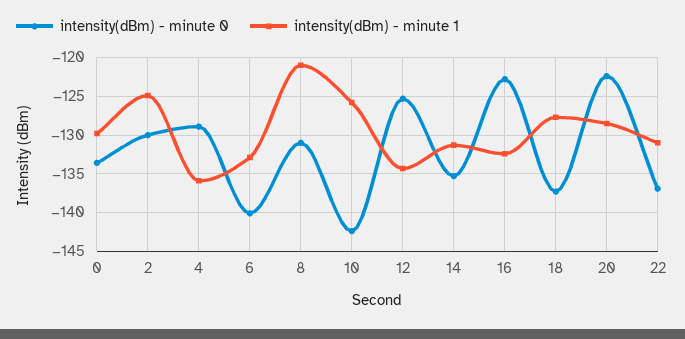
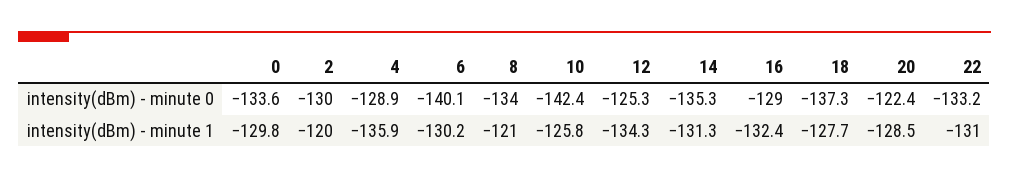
intensity(dBm) - minute 1, 2: -125 -> -120
intensity(dBm) - minute 1, 6: -133 -> -130.2
intensity(dBm) - minute 0, 8: -131 -> -134
intensity(dBm) - minute 0, 16: -123 -> -129
intensity(dBm) - minute 0, 22: -137 -> -133.2

